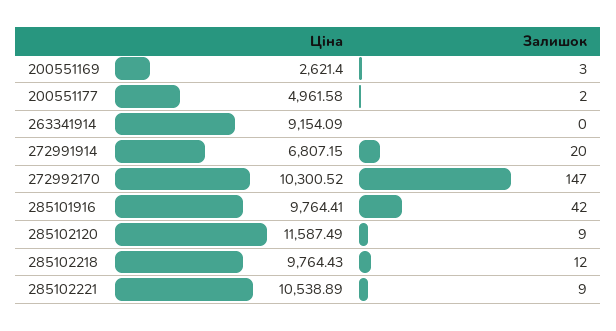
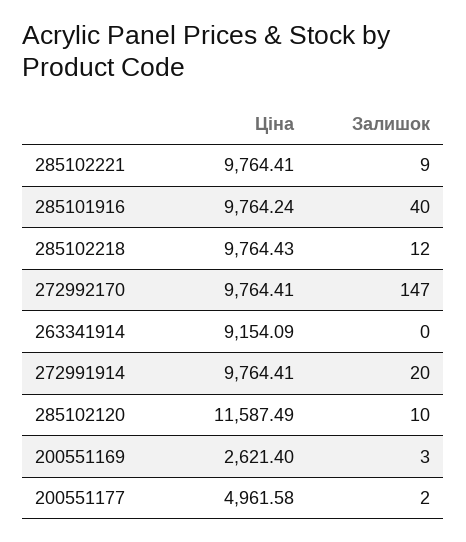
Ціна, 272991914: 6807.15 -> 9764.41
Ціна, 272992170: 10300.52 -> 9764.41
Ціна, 285101916: 9764.41 -> 9764.24
Залишок, 285101916: 42 -> 40
Залишок, 285102120: 9 -> 10
Ціна, 285102221: 10538.89 -> 9764.41

